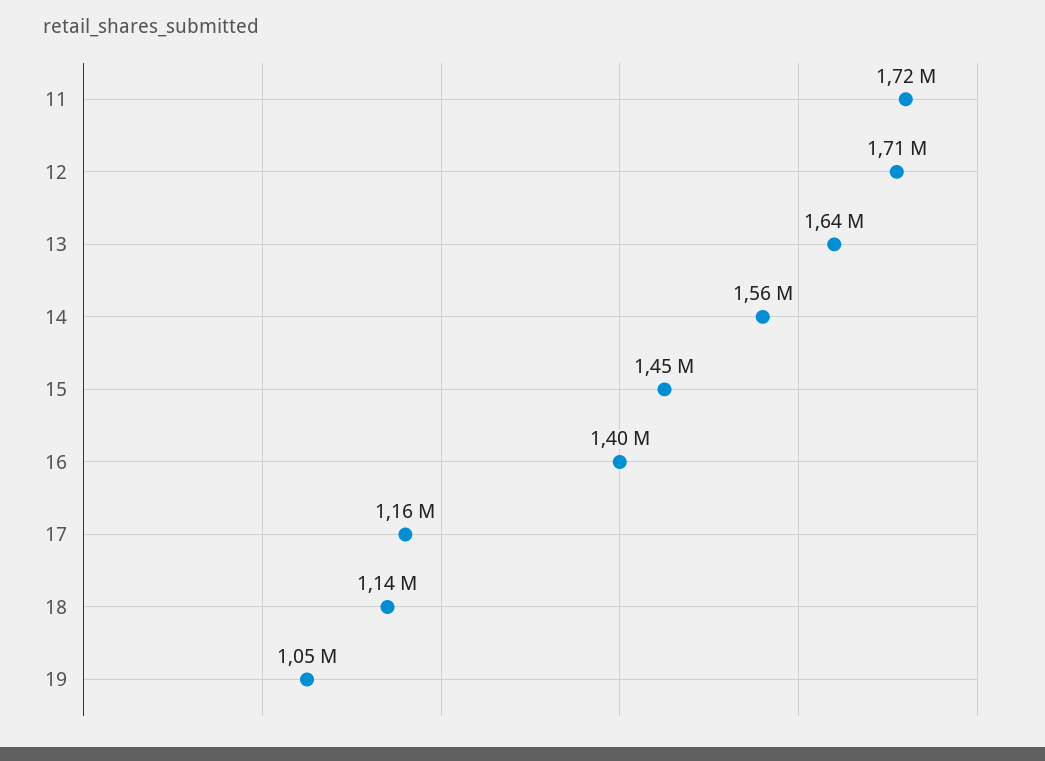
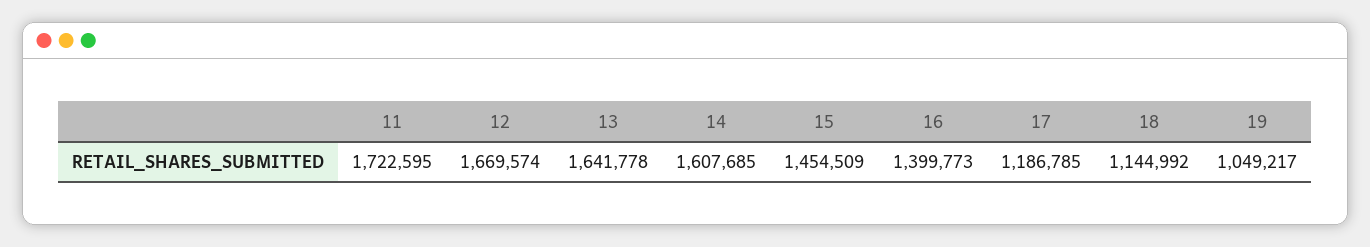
12: 1710000 -> 1669574
14: 1560000 -> 1607685
17: 1160000 -> 1186785

